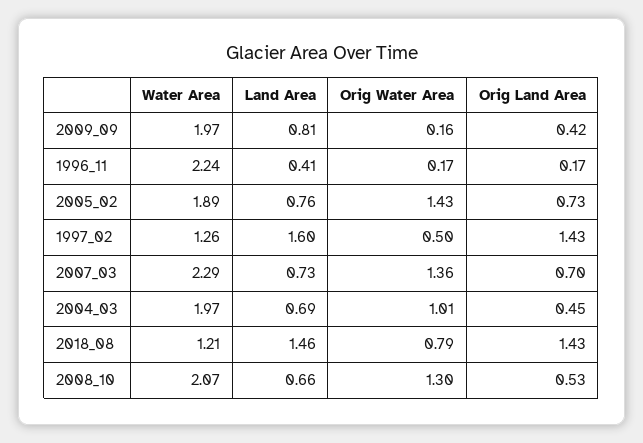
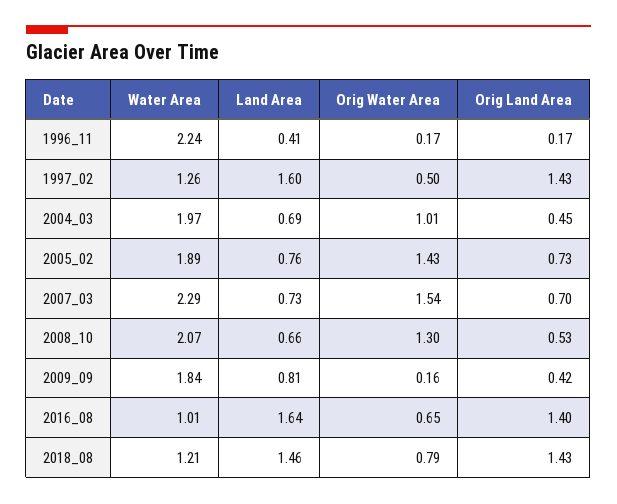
Water Area, 2009_09: 1.97 -> 1.84
Orig Water Area, 2007_03: 1.36 -> 1.54
Water Area, 2016_08: none -> 1.01
Land Area, 2016_08: none -> 1.64
Orig Water Area, 2016_08: none -> 0.65
Orig Land Area, 2016_08: none -> 1.4

